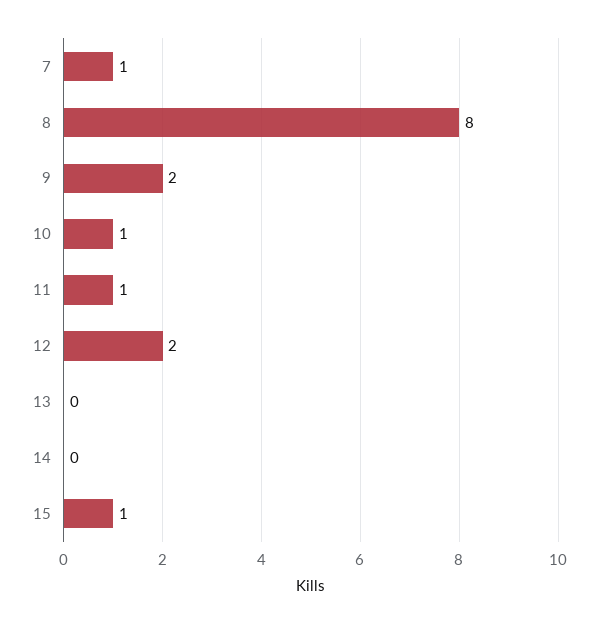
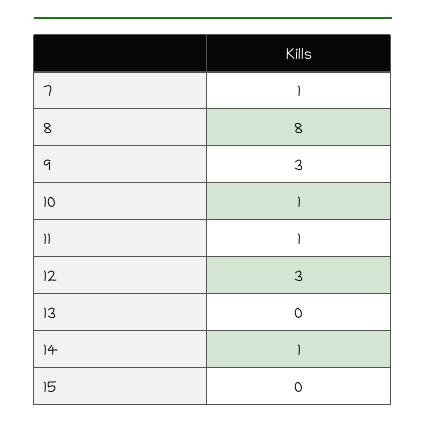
9: 2 -> 3
12: 2 -> 3
14: 0 -> 1
15: 1 -> 0

